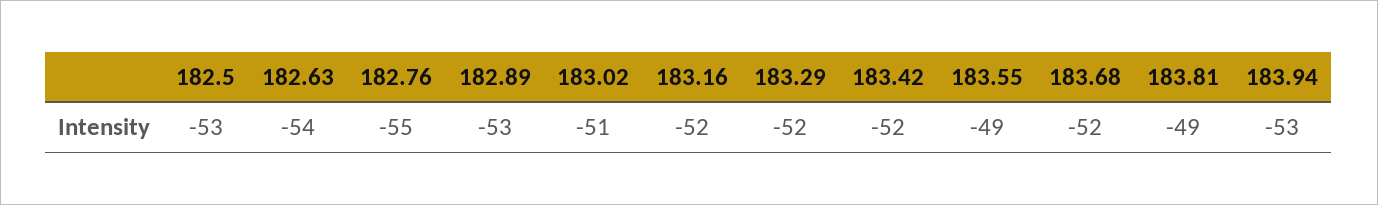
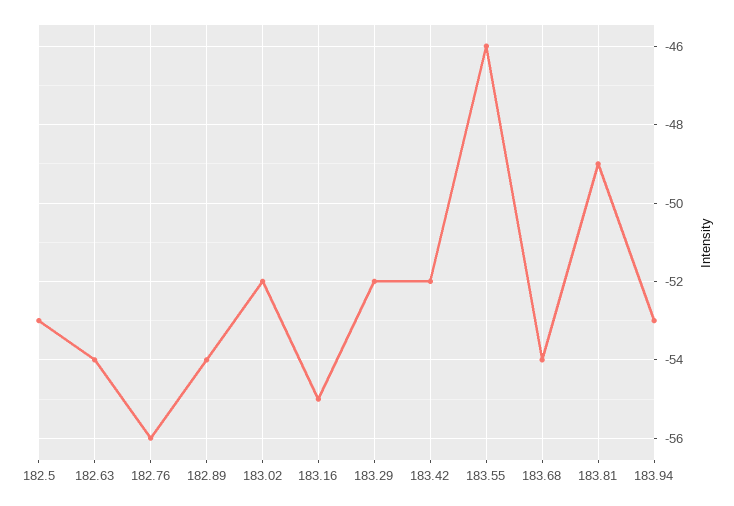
182.76: -55 -> -56
182.89: -53 -> -54
183.02: -51 -> -52
183.16: -52 -> -55
183.55: -49 -> -46
183.68: -52 -> -54

